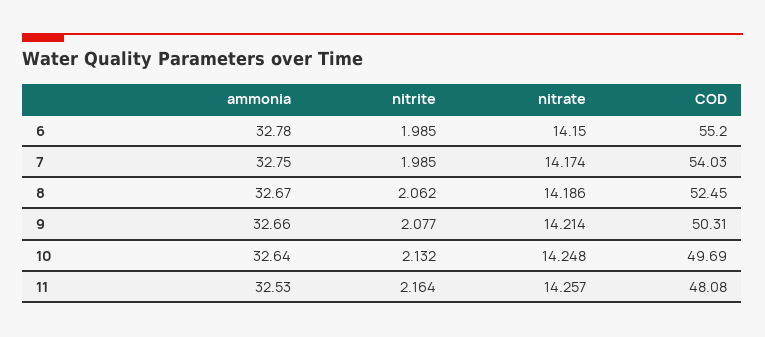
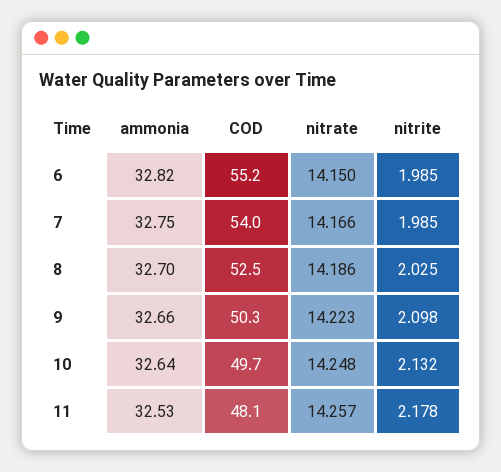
ammonia, 6: 32.78 -> 32.82
nitrate, 7: 14.174 -> 14.166
ammonia, 8: 32.67 -> 32.7
nitrite, 8: 2.062 -> 2.025
nitrite, 9: 2.077 -> 2.098
nitrate, 9: 14.214 -> 14.223
nitrite, 11: 2.164 -> 2.178

